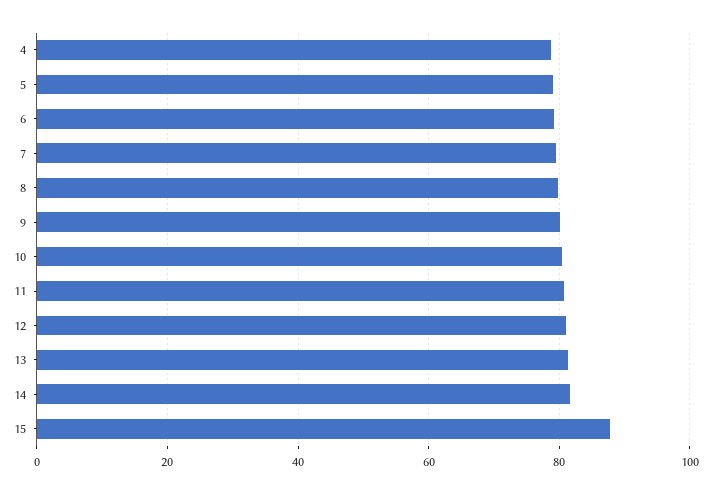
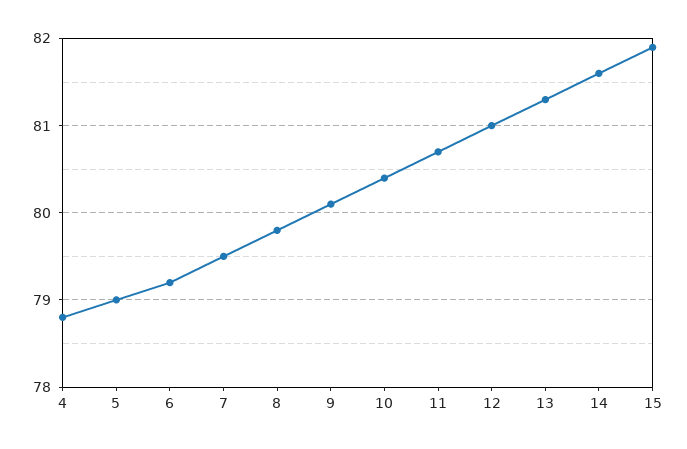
15: 88 -> 81.9

